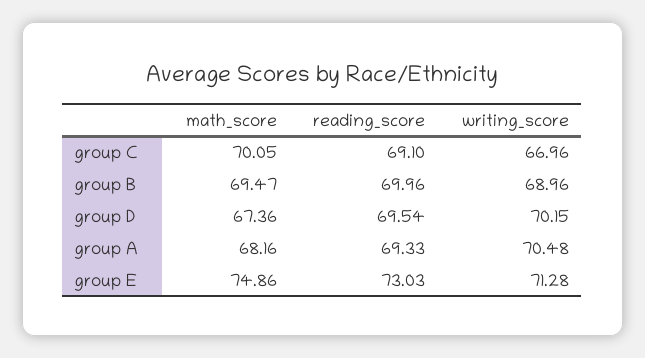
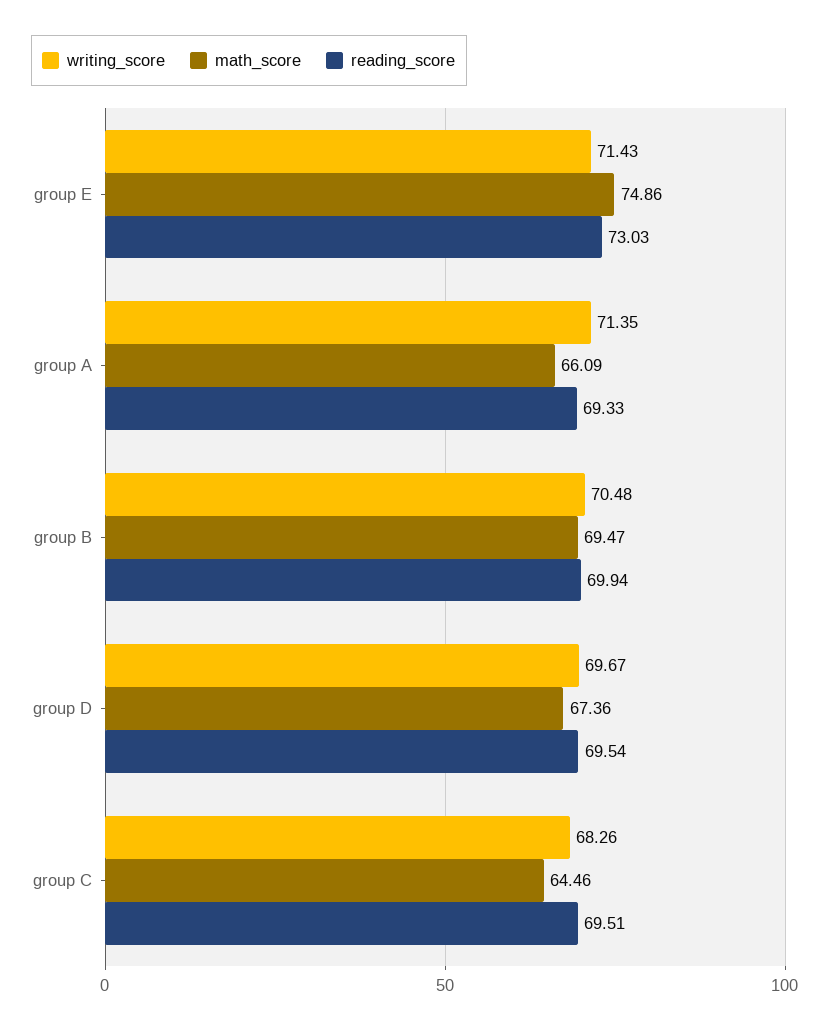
math_score, group C: 70.05 -> 64.46
reading_score, group C: 69.1 -> 69.51
writing_score, group C: 66.96 -> 68.26
reading_score, group B: 69.96 -> 69.94
writing_score, group B: 68.96 -> 70.48
writing_score, group D: 70.15 -> 69.67
math_score, group A: 68.16 -> 66.09
writing_score, group A: 70.48 -> 71.35
writing_score, group E: 71.28 -> 71.43

